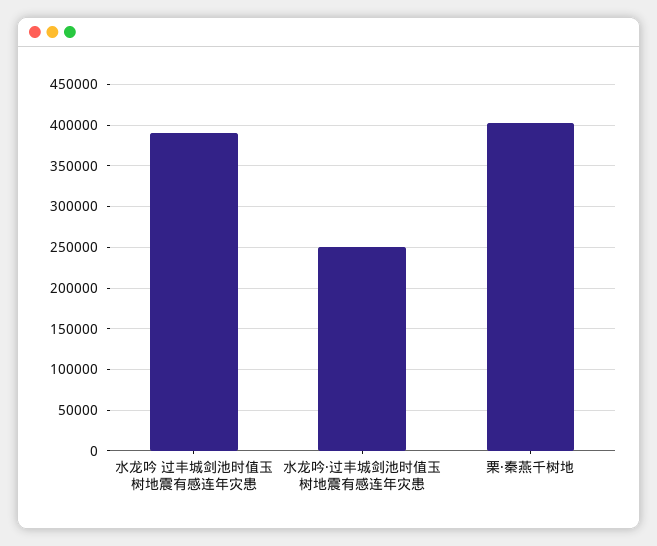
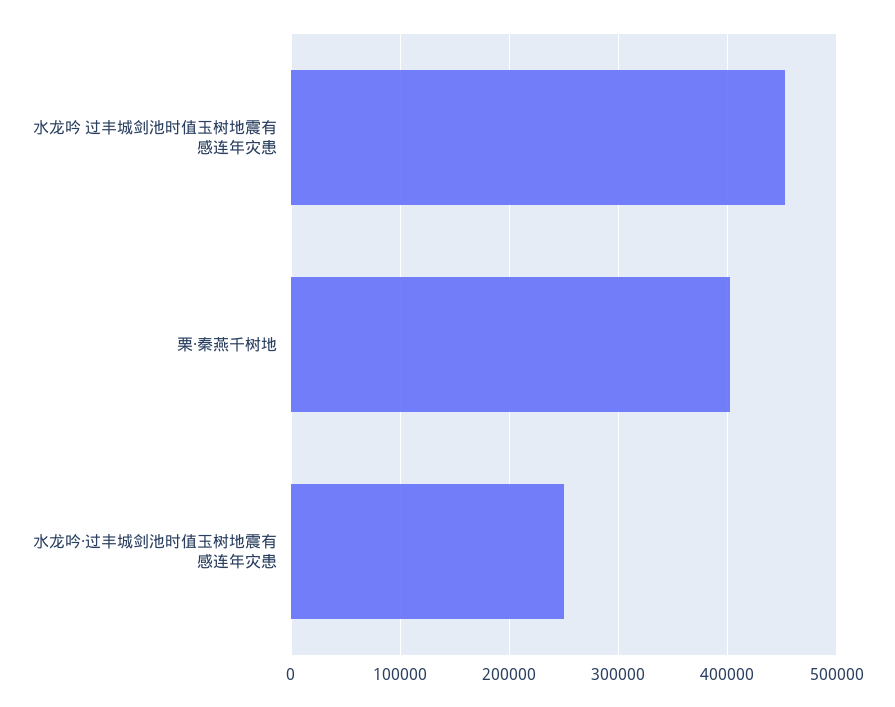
水龙吟 过丰城剑池时值玉树地震有感连年灾患: 390000 -> 450000

